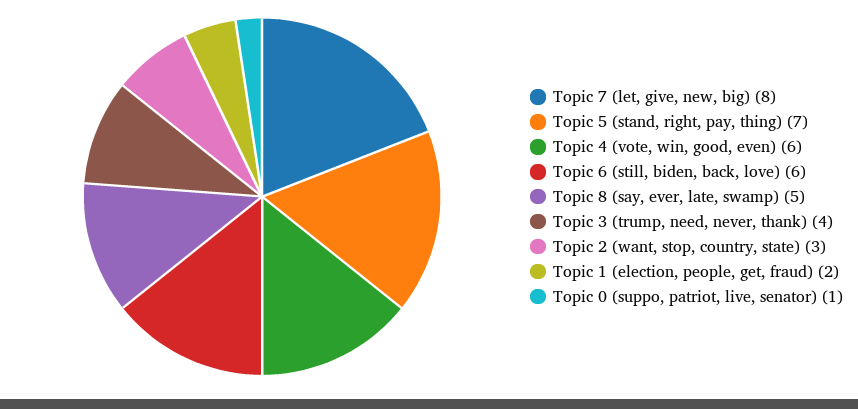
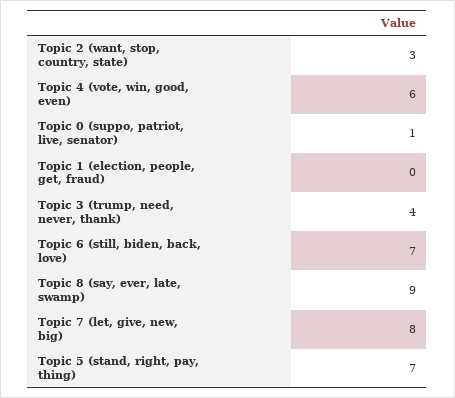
Topic 6 (still, biden, back, love): 6 -> 7
Topic 8 (say, ever, late, swamp): 5 -> 9
Topic 1 (election, people, get, fraud): 2 -> 0

